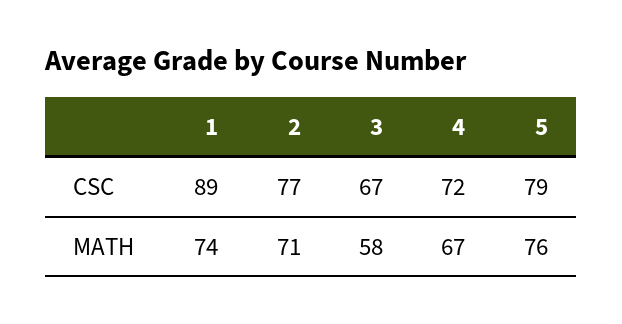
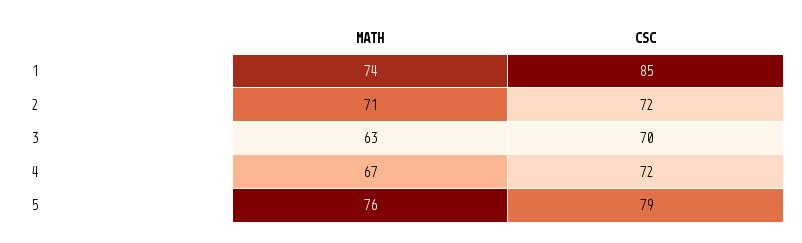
1, CSC: 89 -> 85
2, CSC: 77 -> 72
3, CSC: 67 -> 70
3, MATH: 58 -> 63

